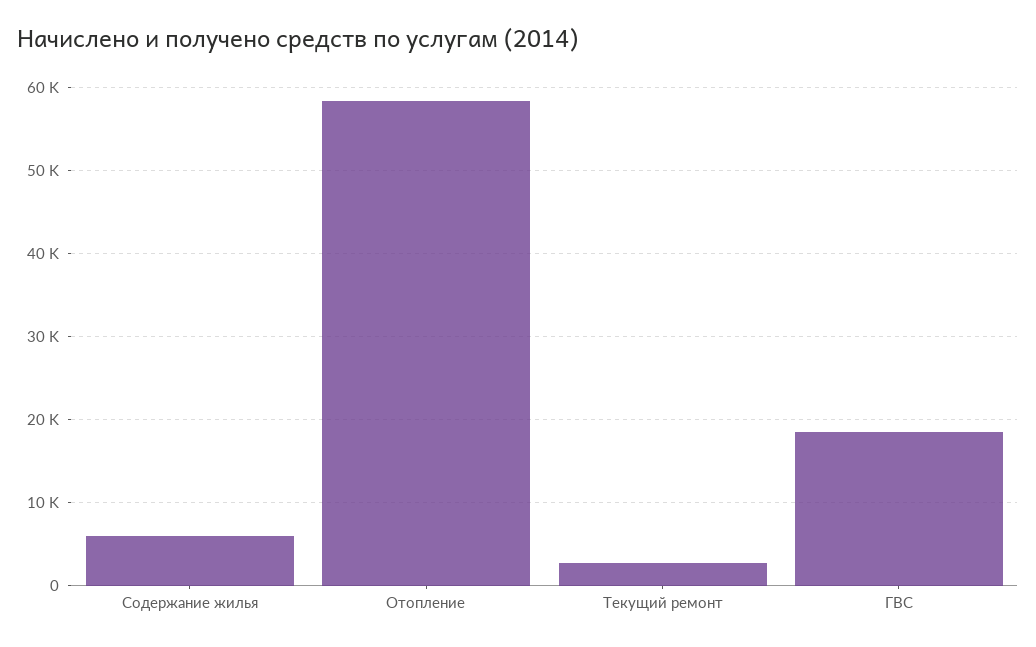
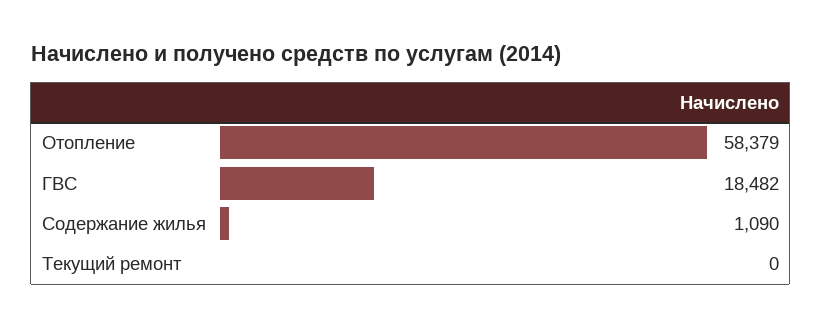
Содержание жилья: 6000 -> 1090
Текущий ремонт: 3000 -> 0

